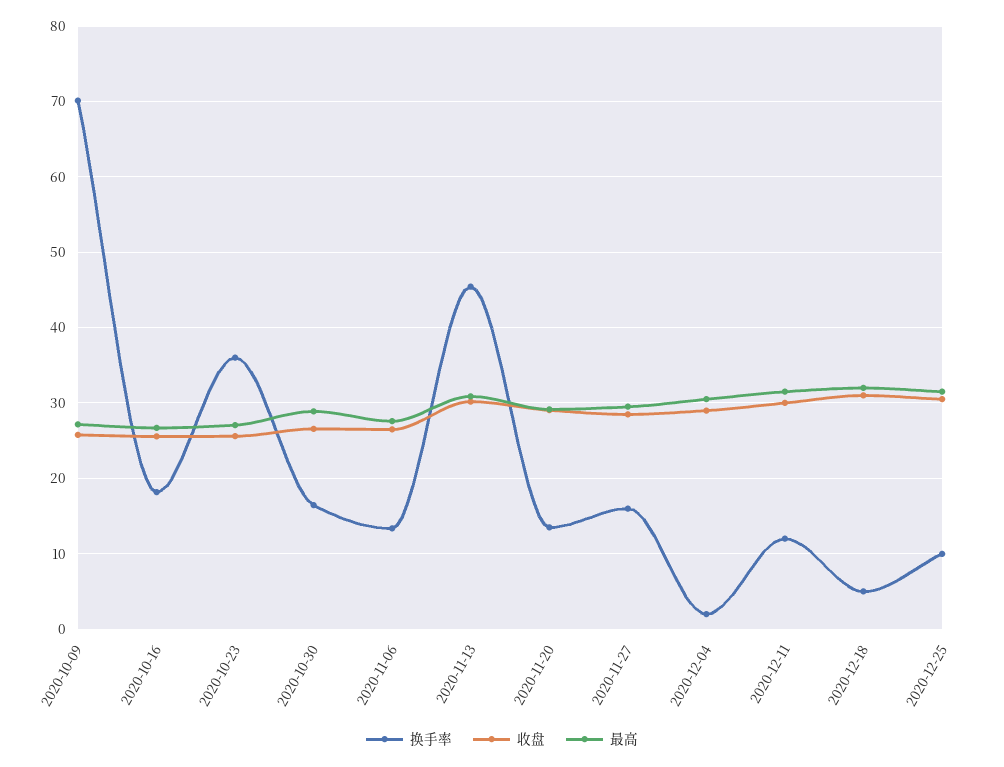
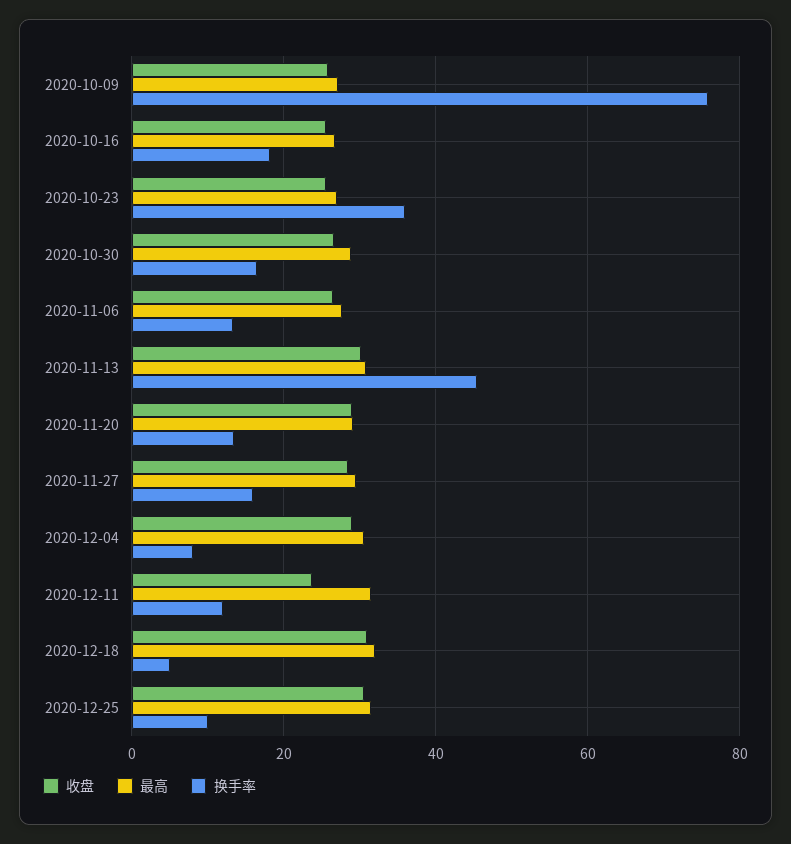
换手率, 2020-10-09: 70 -> 76
换手率, 2020-12-04: 2 -> 8
收盘, 2020-12-11: 30 -> 24

